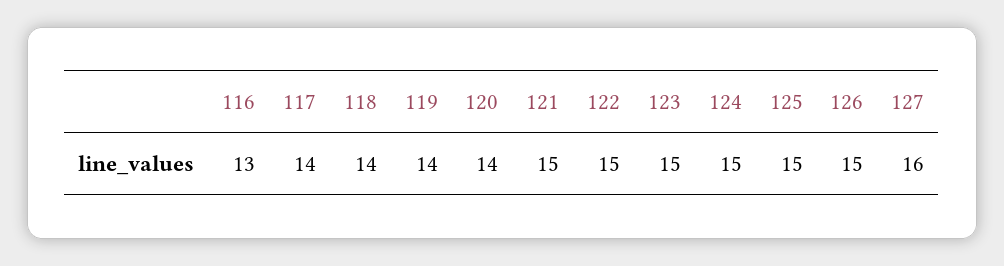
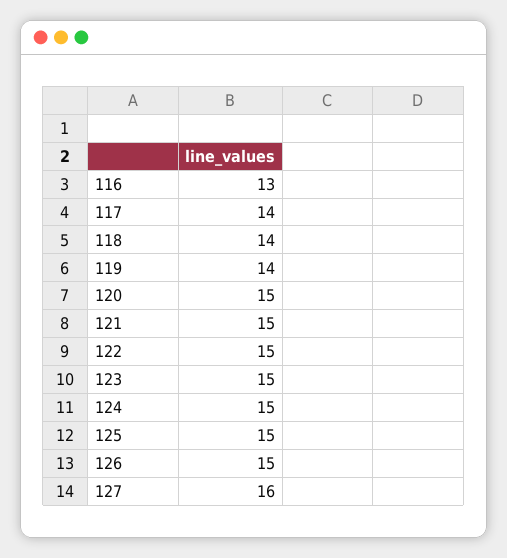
120: 14 -> 15

